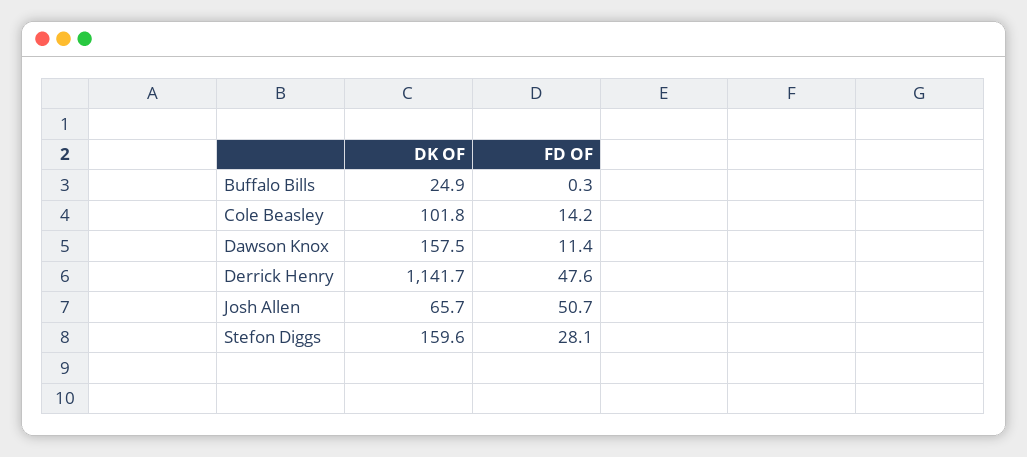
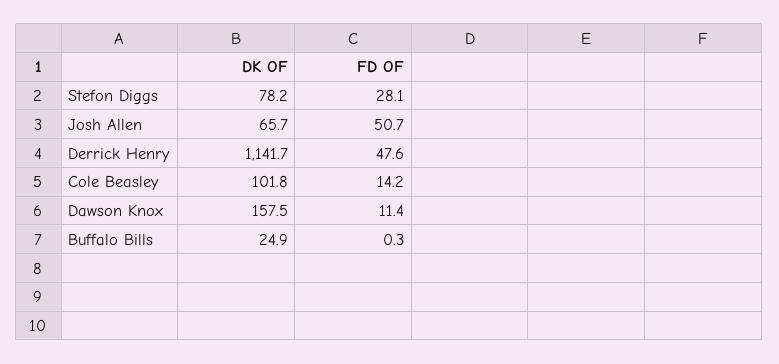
DK OF, Stefon Diggs: 159.6 -> 78.2

